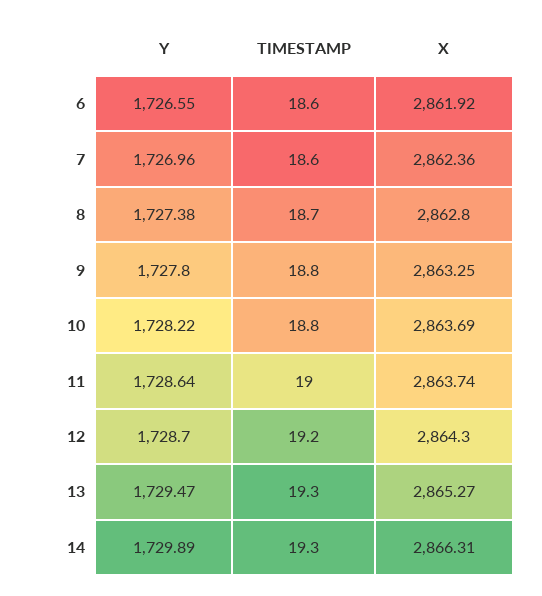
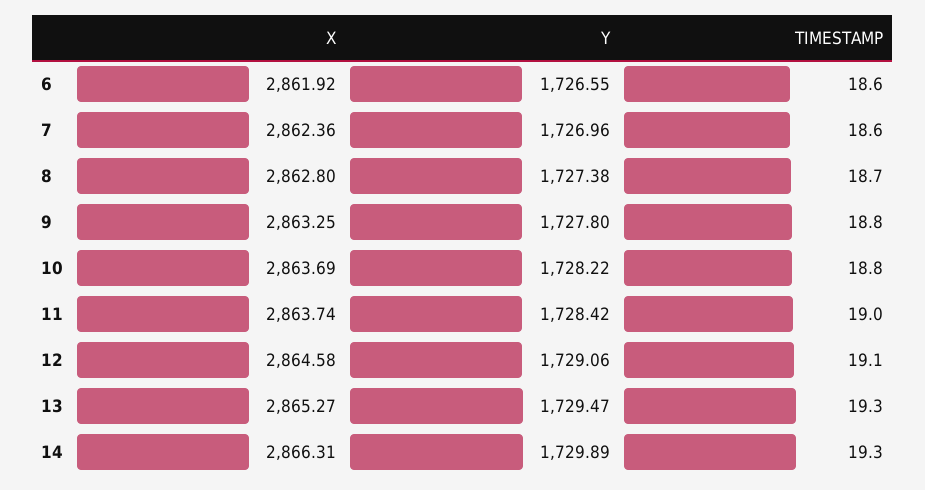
Y, 11: 1728.64 -> 1728.42
Y, 12: 1728.7 -> 1729.06
TIMESTAMP, 12: 19.2 -> 19.1
X, 12: 2864.3 -> 2864.58

